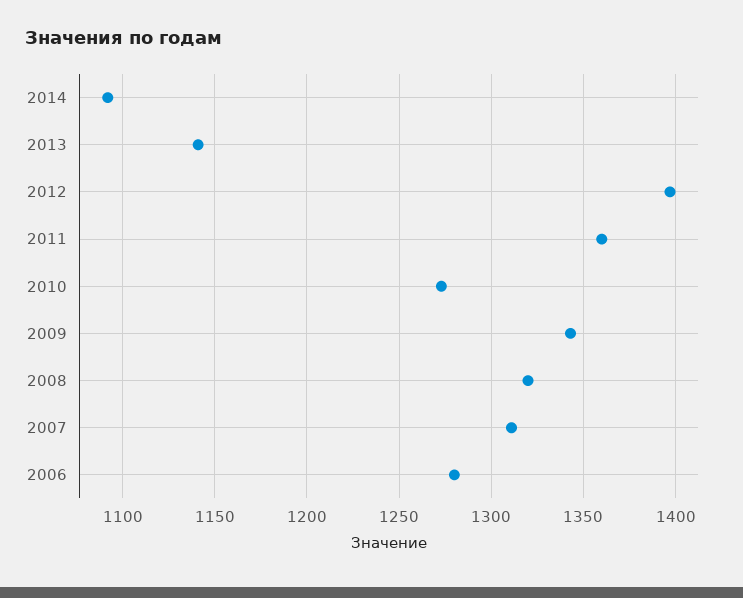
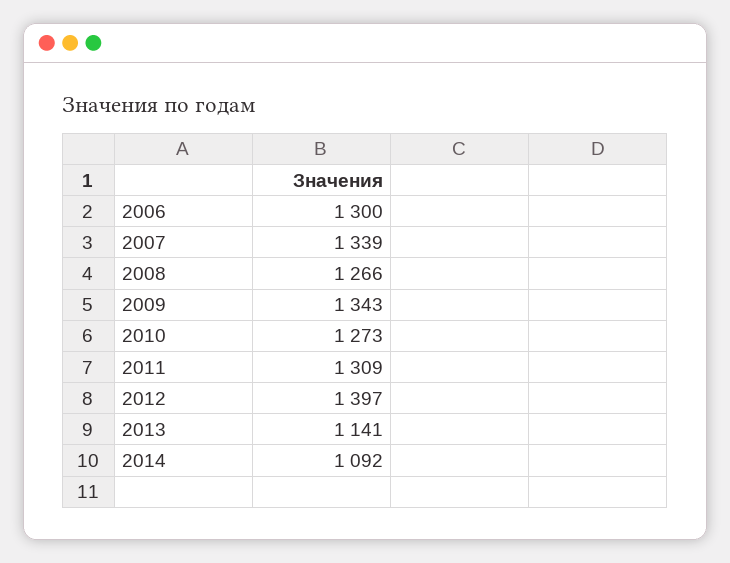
2011: 1360 -> 1309
2008: 1320 -> 1266
2007: 1310 -> 1339
2006: 1280 -> 1300

